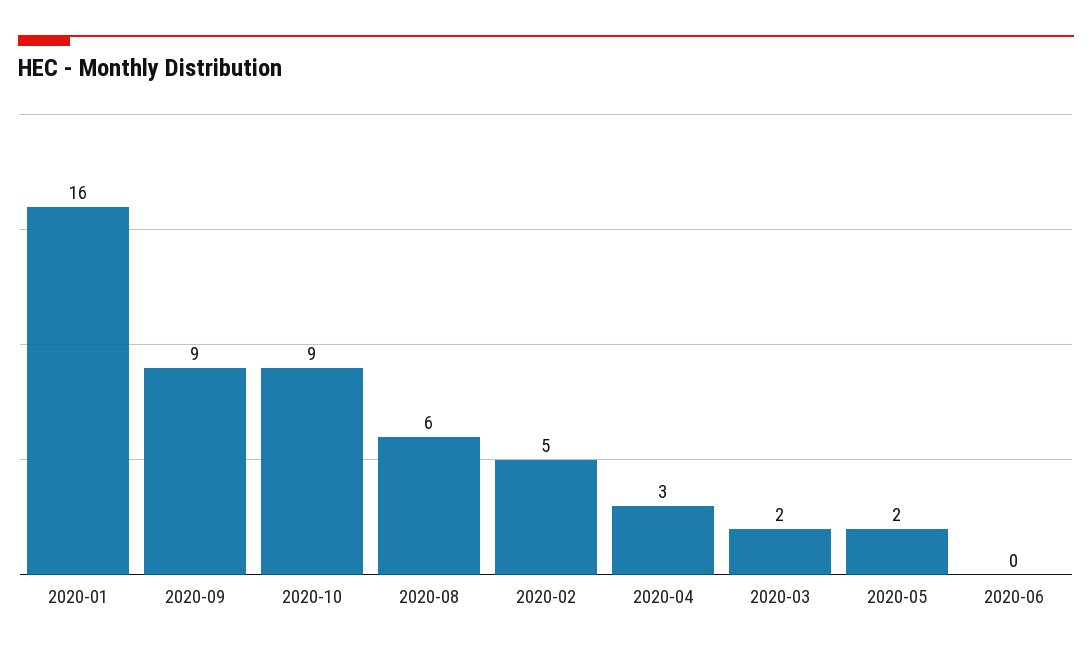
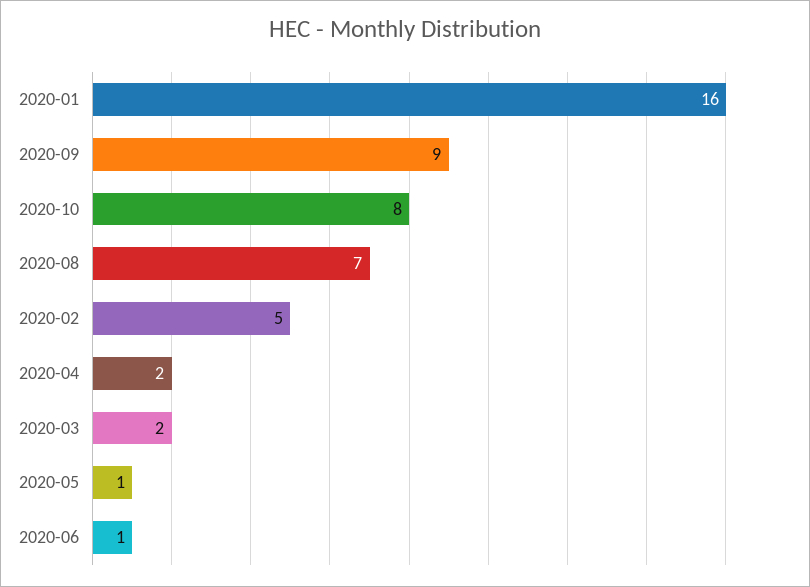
2020-10: 9 -> 8
2020-08: 6 -> 7
2020-04: 3 -> 2
2020-05: 2 -> 1
2020-06: 0 -> 1

